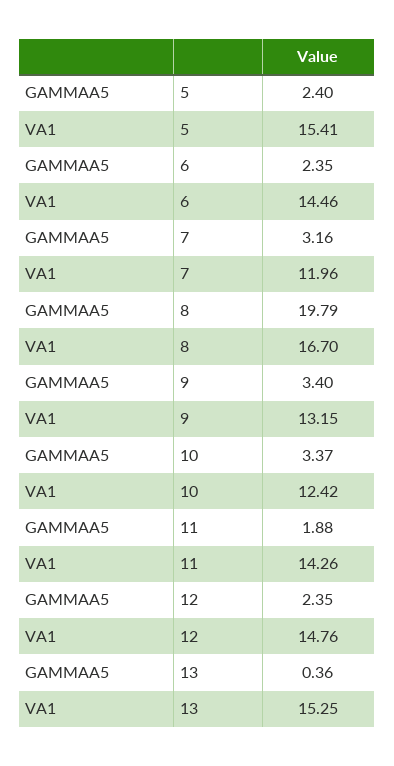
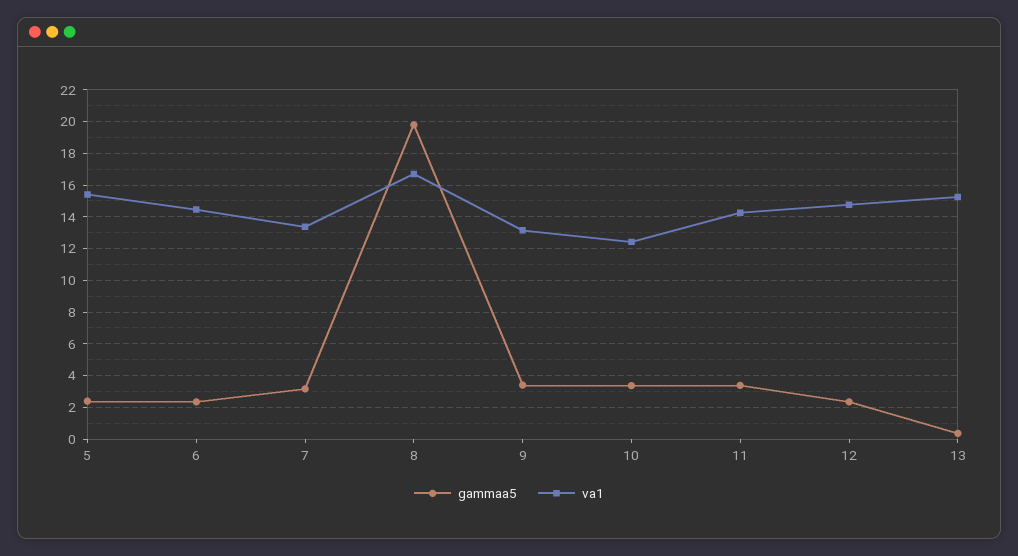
VA1, 7: 11.96 -> 13.5
GAMMAA5, 11: 1.88 -> 3.5

